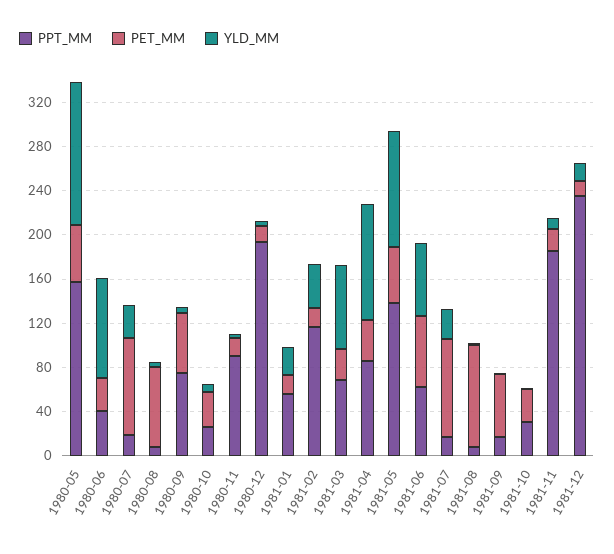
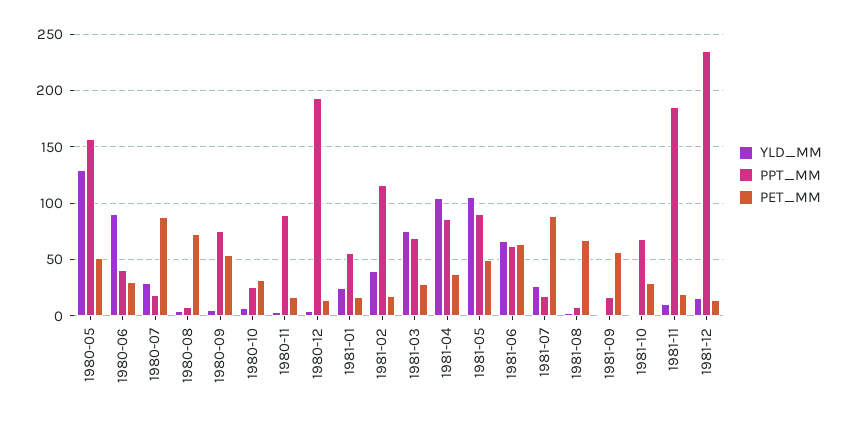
PPT_MM, 1981-05: 140 -> 90
PET_MM, 1981-08: 90 -> 70
PPT_MM, 1981-10: 30 -> 70

